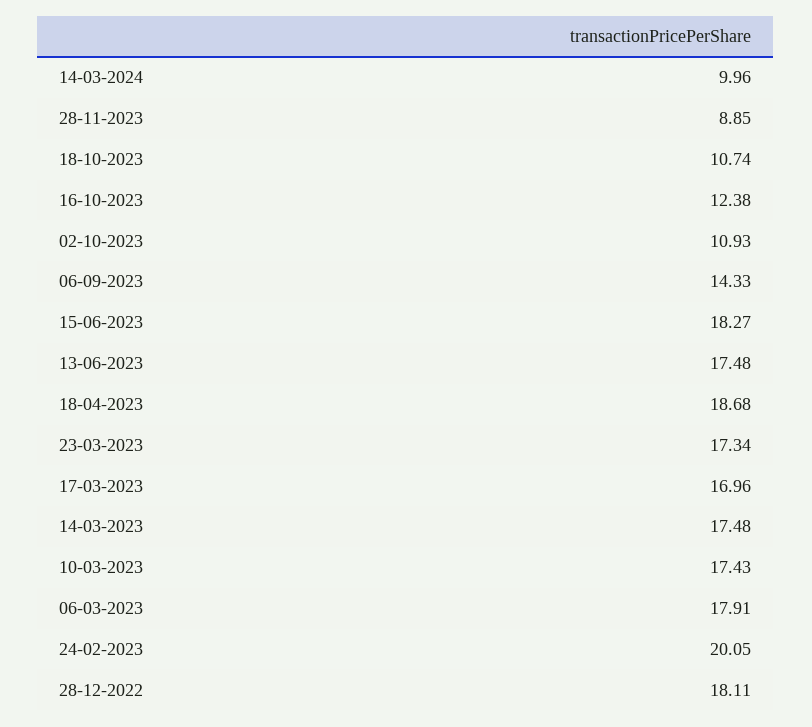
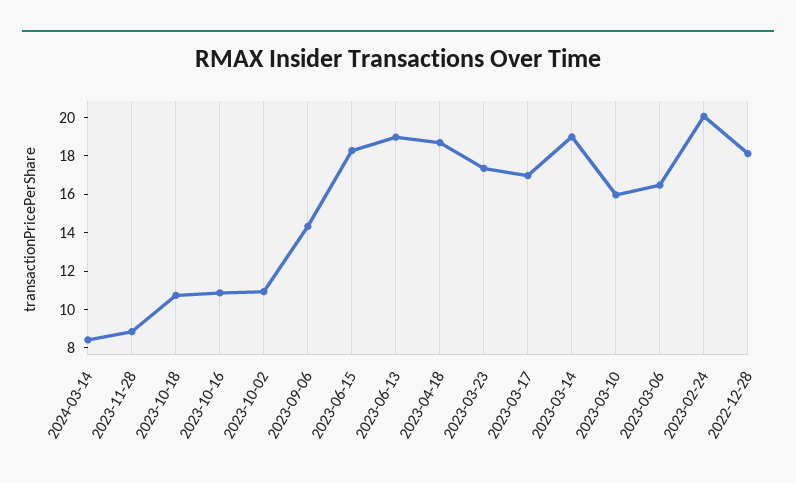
14-03-2024: 9.96 -> 8.5
16-10-2023: 12.38 -> 11
13-06-2023: 17.48 -> 19
14-03-2023: 17.48 -> 19
10-03-2023: 17.43 -> 16
06-03-2023: 17.91 -> 16.5

